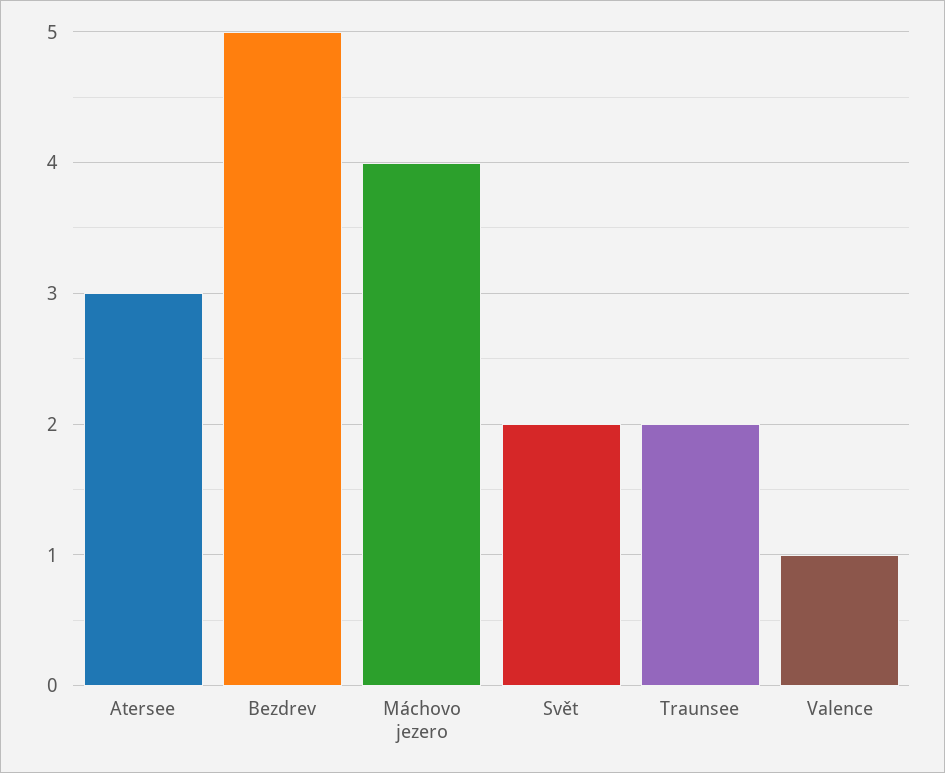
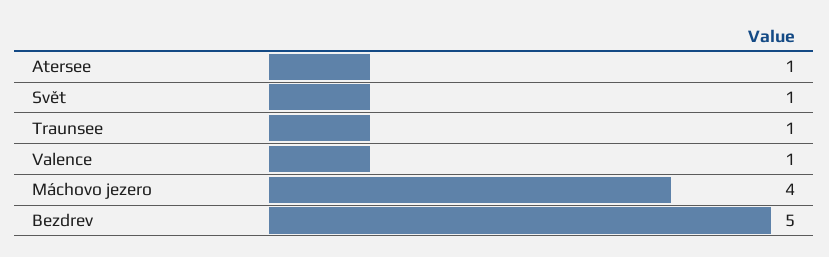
Atersee: 3 -> 1
Svět: 2 -> 1
Traunsee: 2 -> 1

